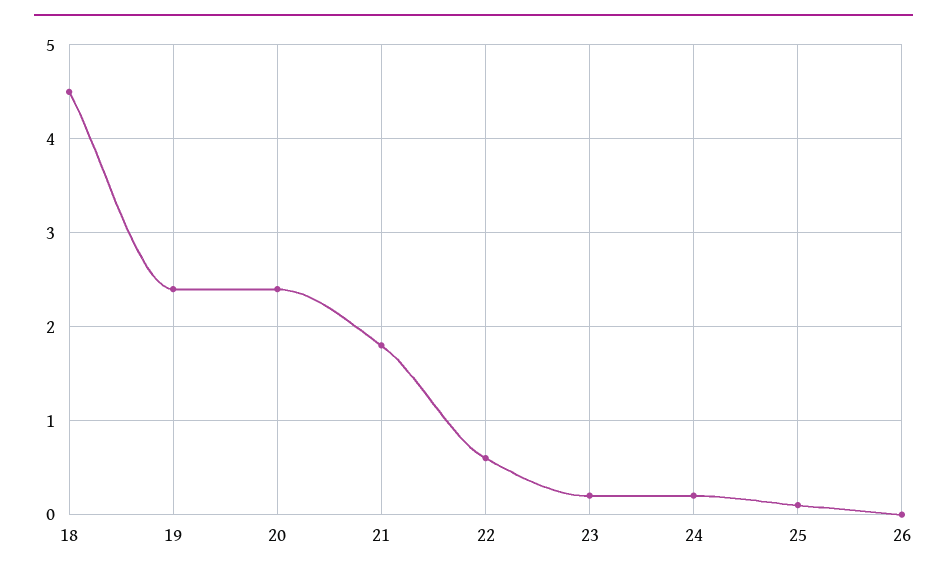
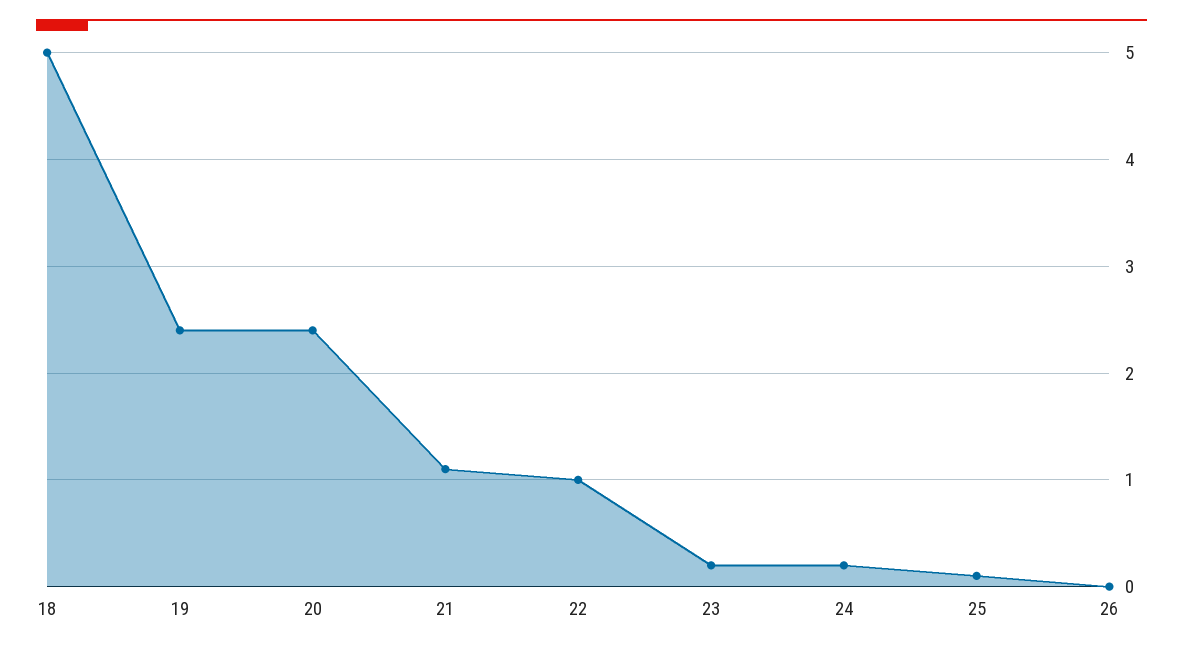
18: 4.5 -> 5
21: 1.8 -> 1.1
22: 0.6 -> 1

